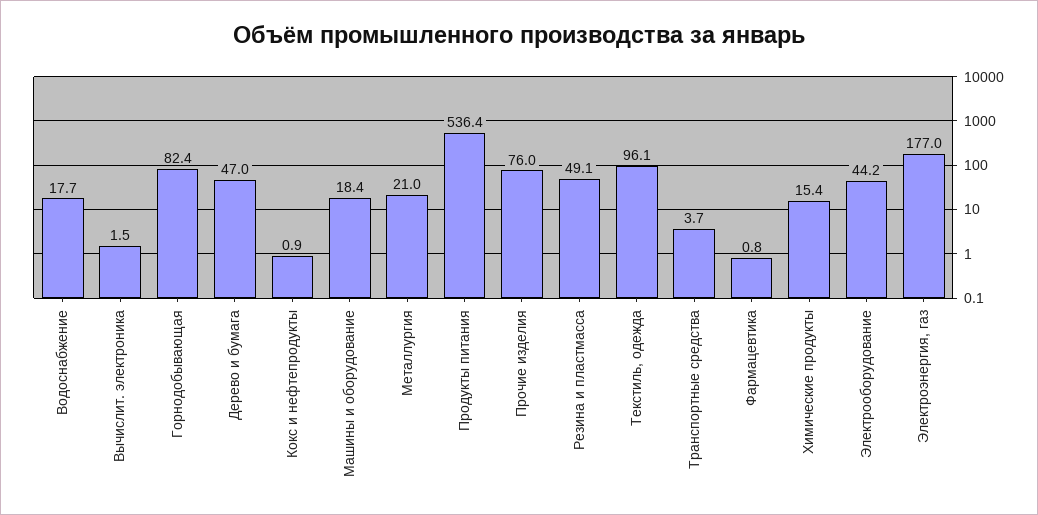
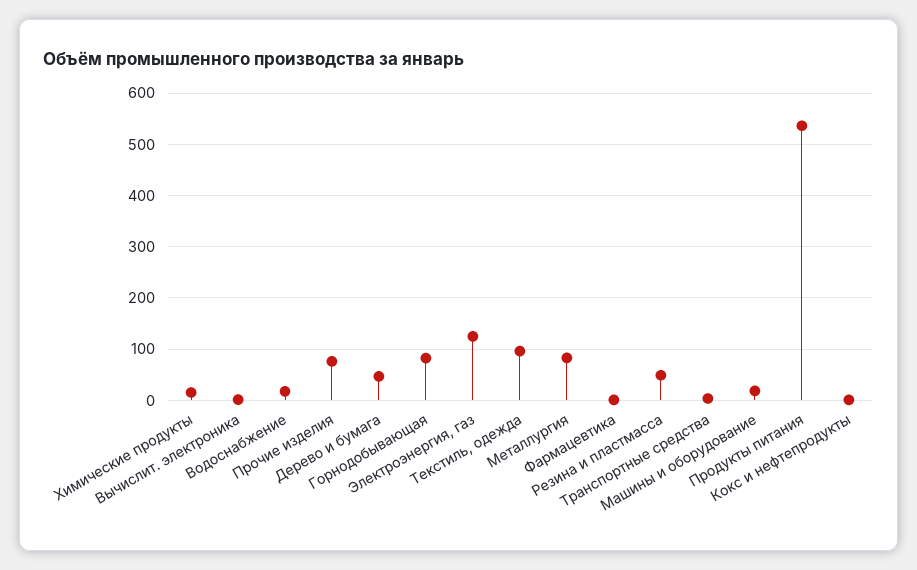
Металлургия: 21 -> 80
Электрооборудование: 44.2 -> none
Электроэнергия, газ: 177 -> 120

